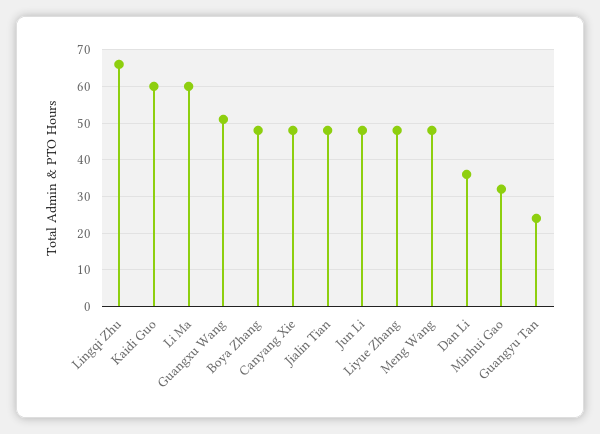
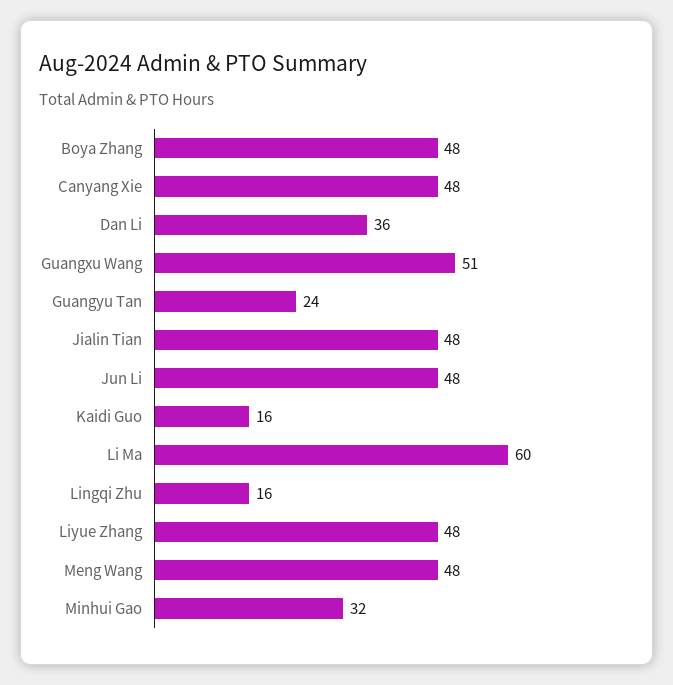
Lingqi Zhu: 65 -> 16
Kaidi Guo: 60 -> 16

